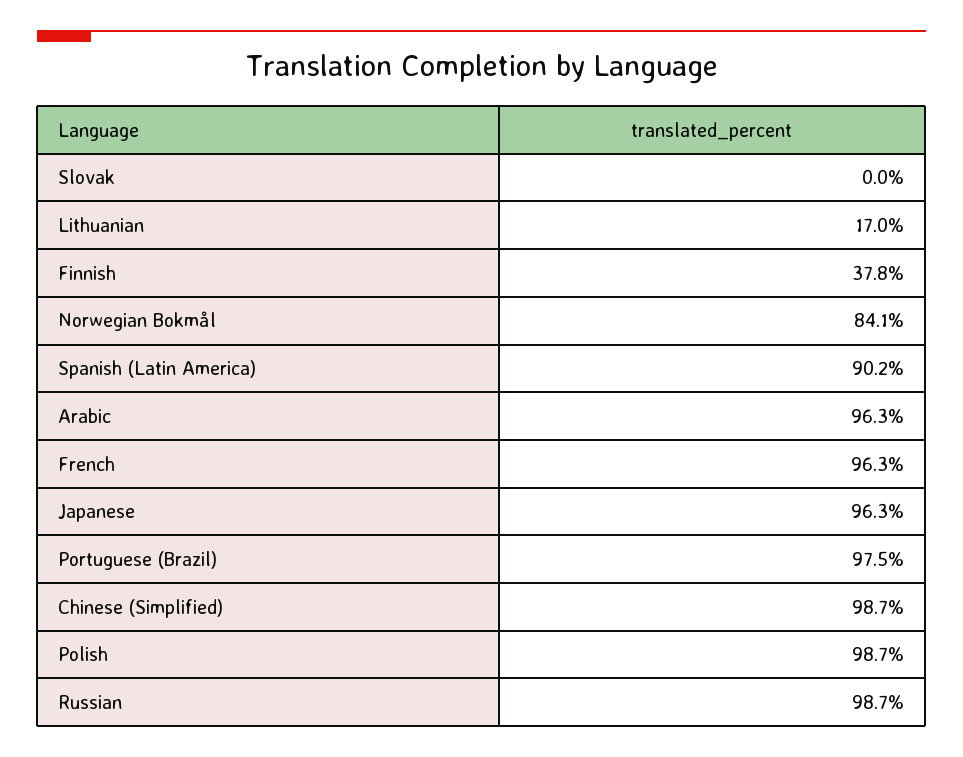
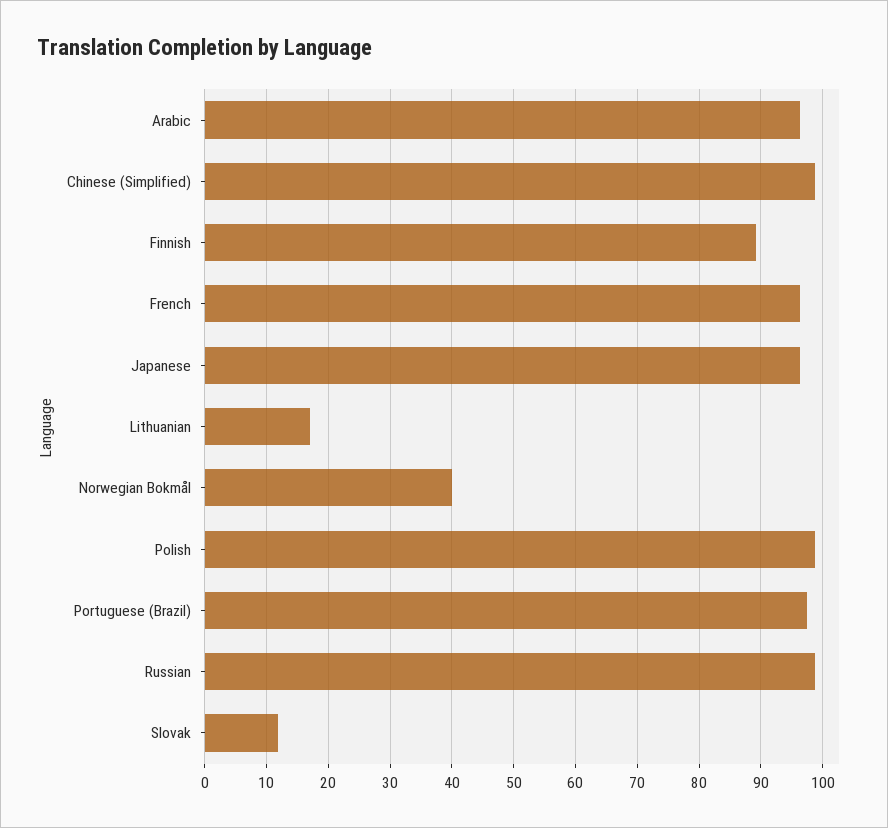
Slovak: 0 -> 12
Finnish: 37.8 -> 89
Norwegian Bokmål: 84.1 -> 40
Spanish (Latin America): 90.2 -> none

